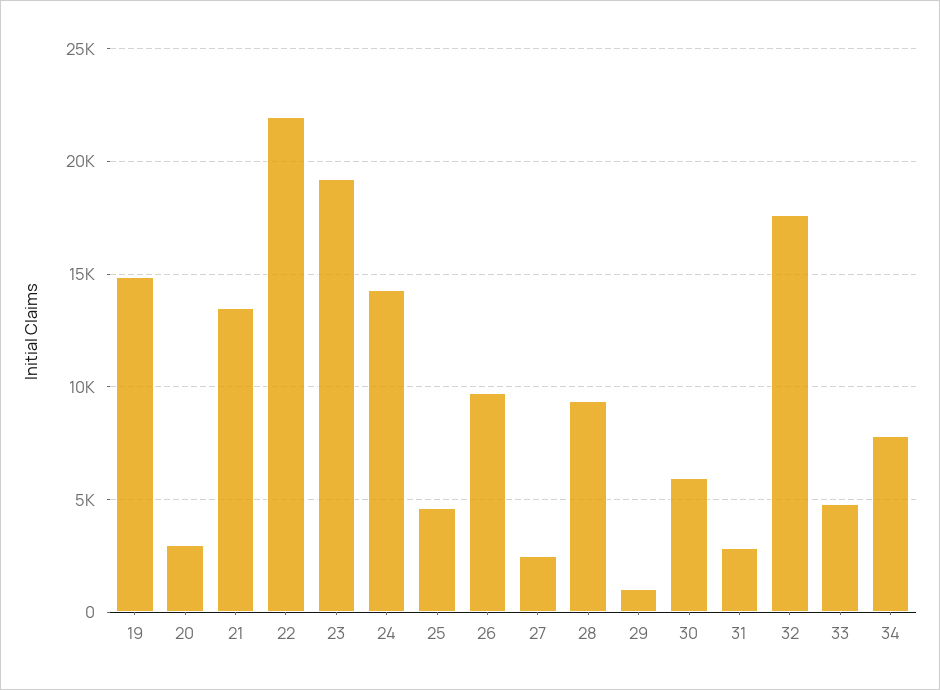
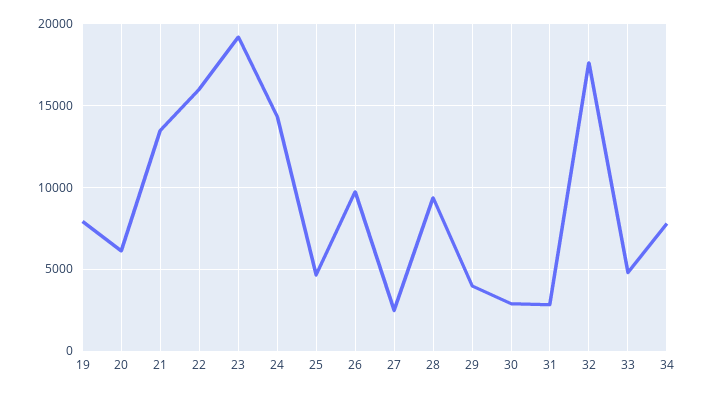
19: 15000 -> 8000
20: 3000 -> 6000
22: 22000 -> 16000
29: 1000 -> 4000
30: 6000 -> 3000

